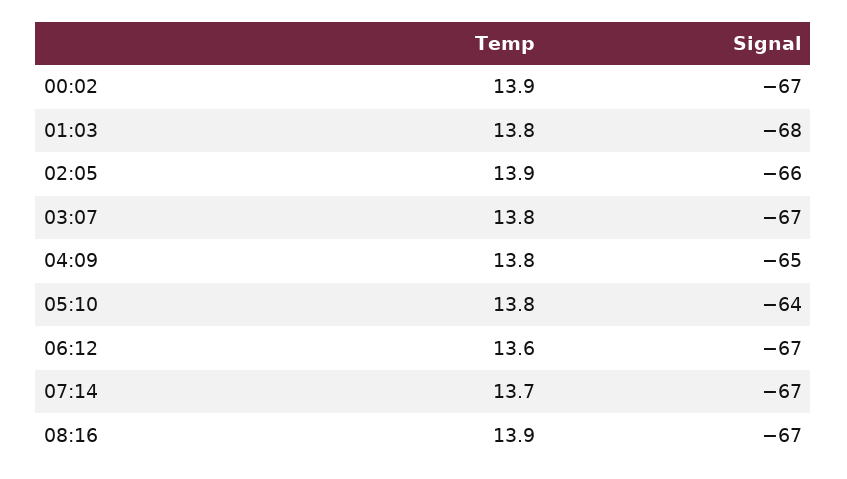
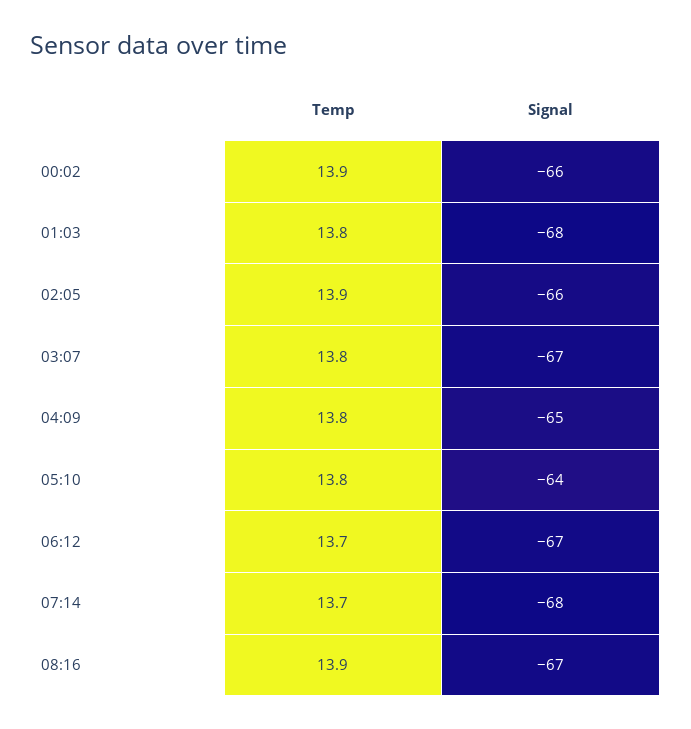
Signal, 00:02: -67 -> -66
Temp, 06:12: 13.6 -> 13.7
Signal, 07:14: -67 -> -68

